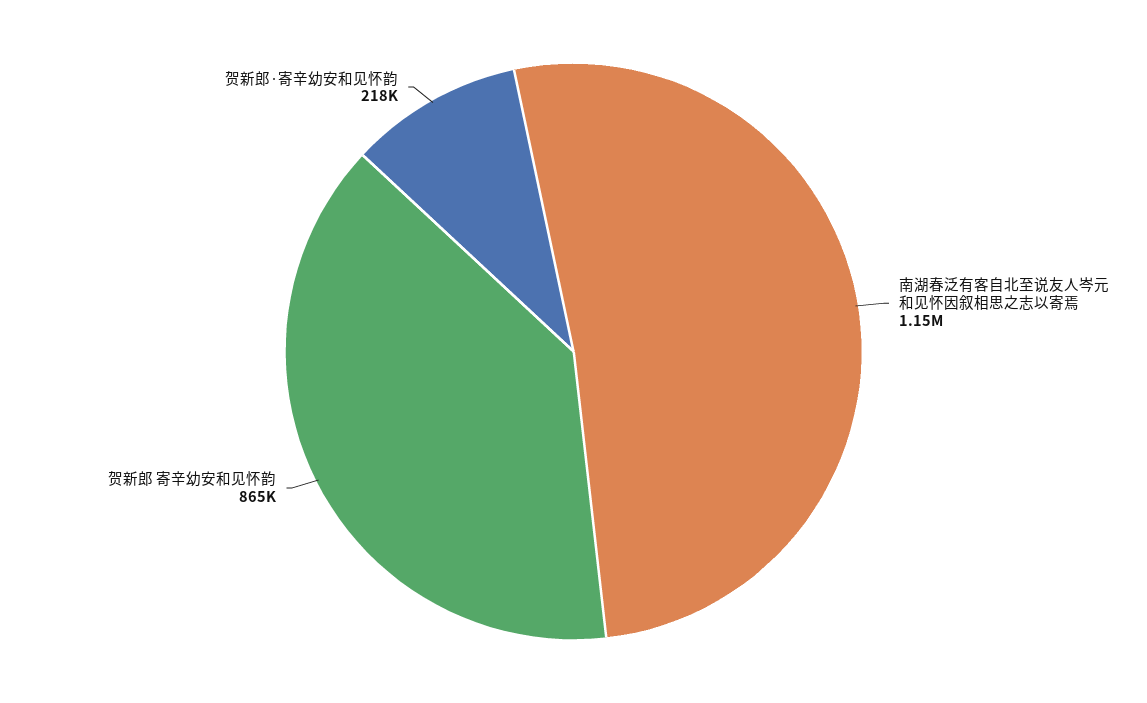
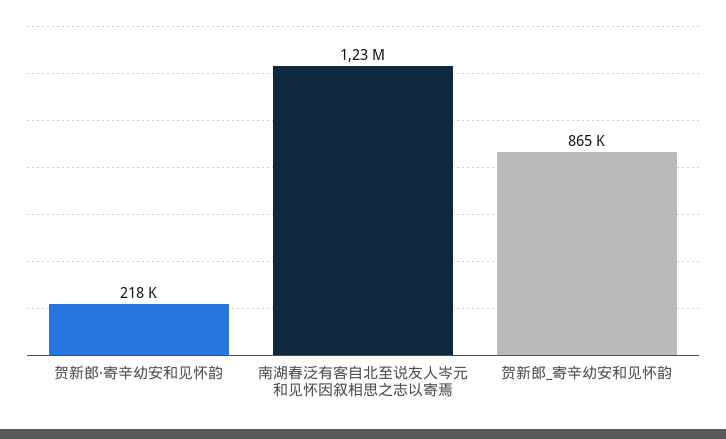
南湖春泛有客自北至说友人岑元和见怀因叙相思之志以寄焉: 1150000 -> 1230000

